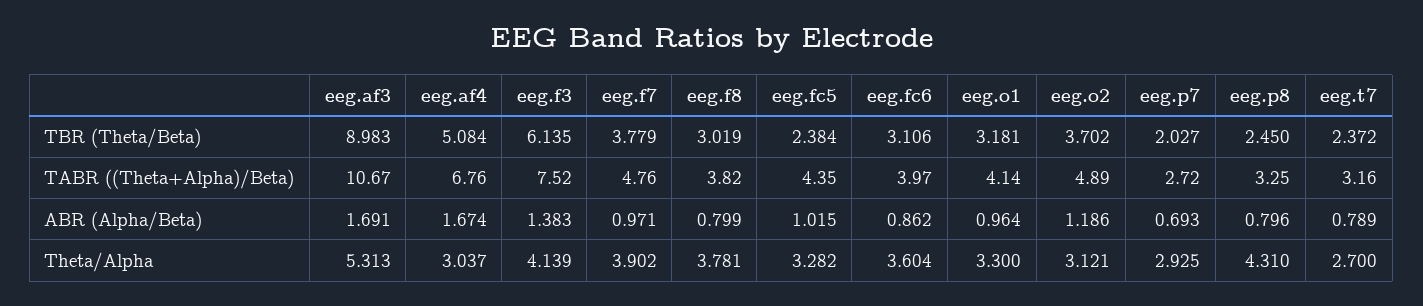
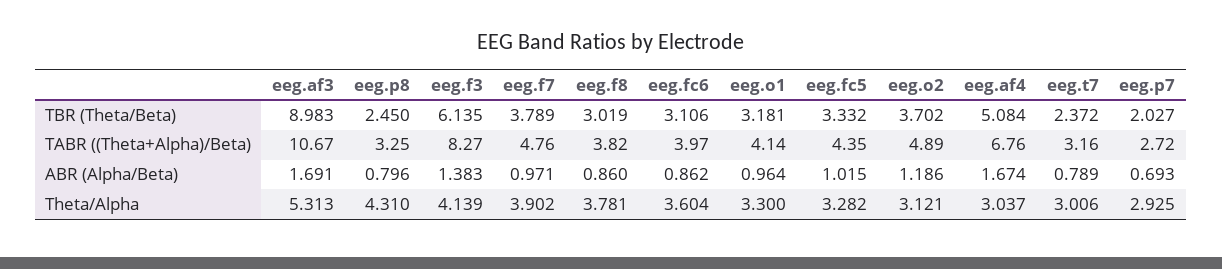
eeg.f7, TBR (Theta/Beta): 3.779 -> 3.789
eeg.fc5, TBR (Theta/Beta): 2.384 -> 3.332
eeg.f3, TABR ((Theta+Alpha)/Beta): 7.52 -> 8.27
eeg.f8, ABR (Alpha/Beta): 0.799 -> 0.86
eeg.t7, Theta/Alpha: 2.7 -> 3.006

